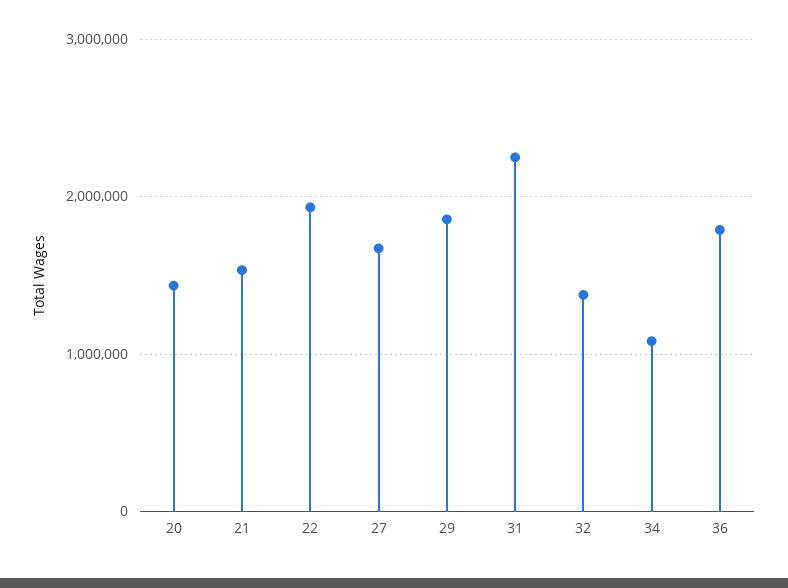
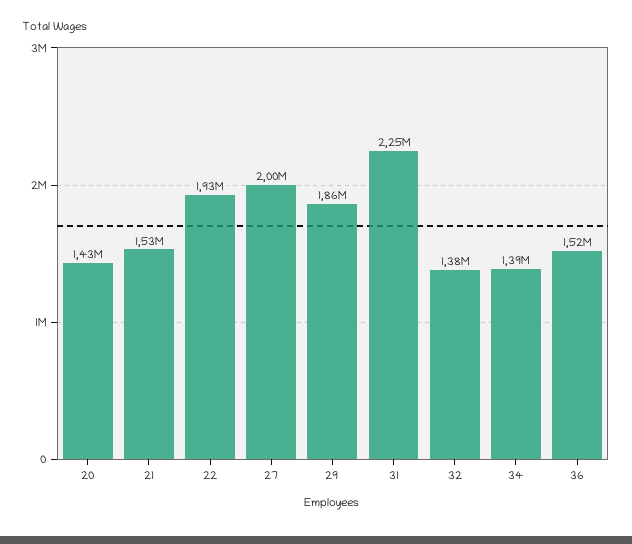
27: 1700000 -> 2000000
34: 1100000 -> 1390000
36: 1800000 -> 1520000

